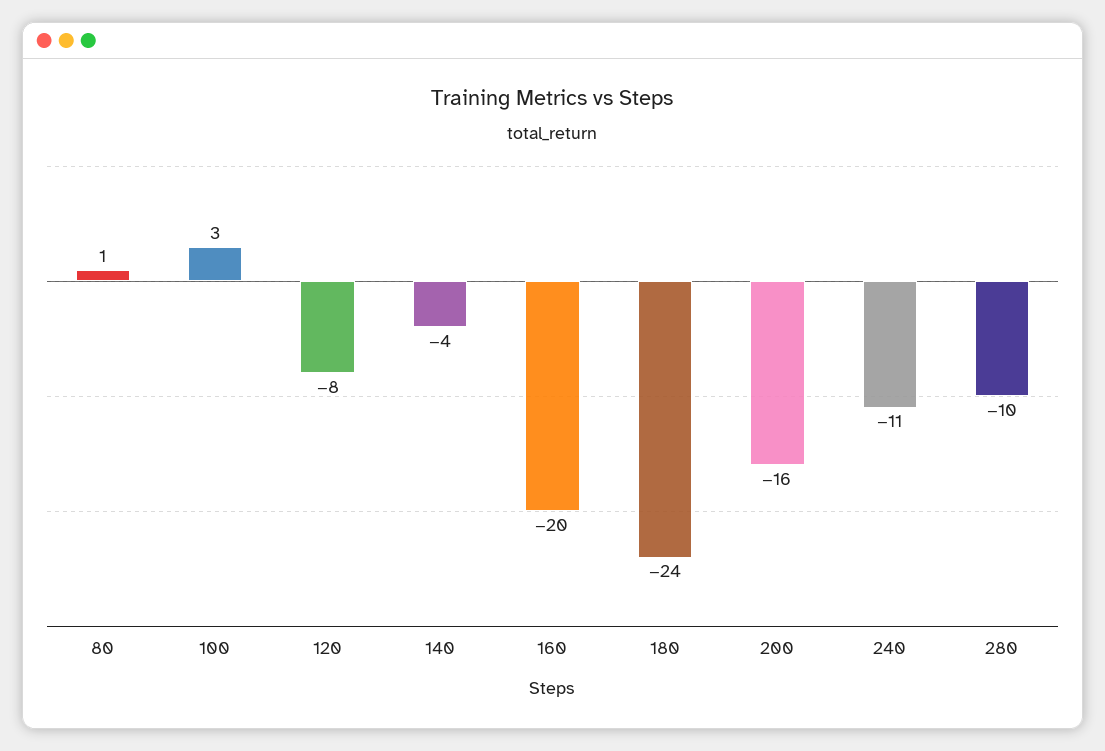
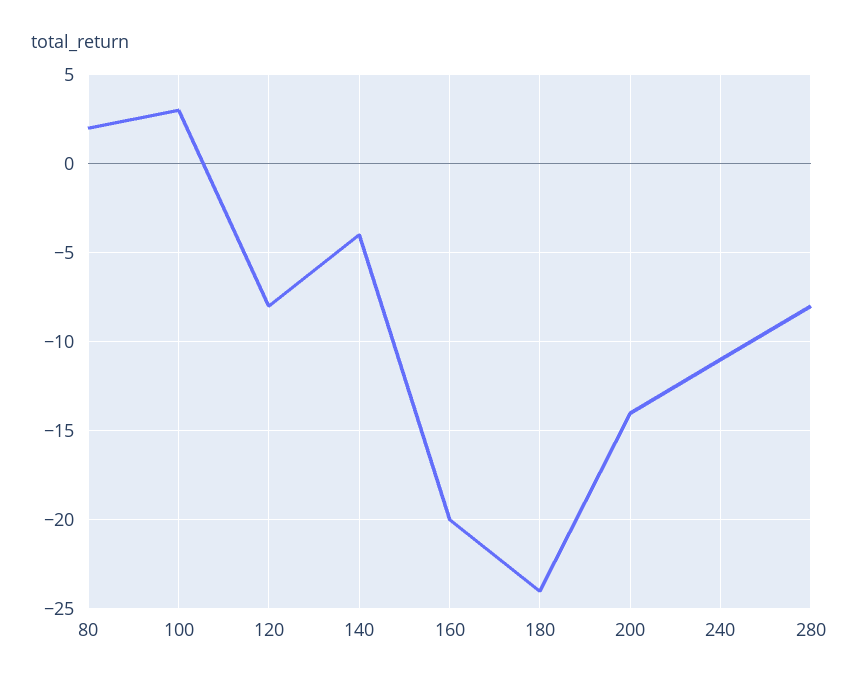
80: 1 -> 2
200: -16 -> -14
280: -10 -> -8

